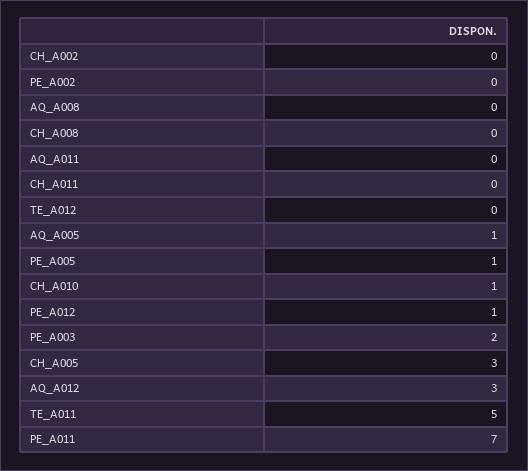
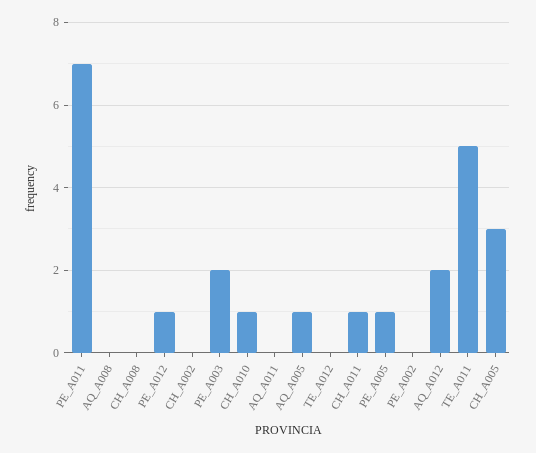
CH_A011: 0 -> 1
AQ_A012: 3 -> 2

